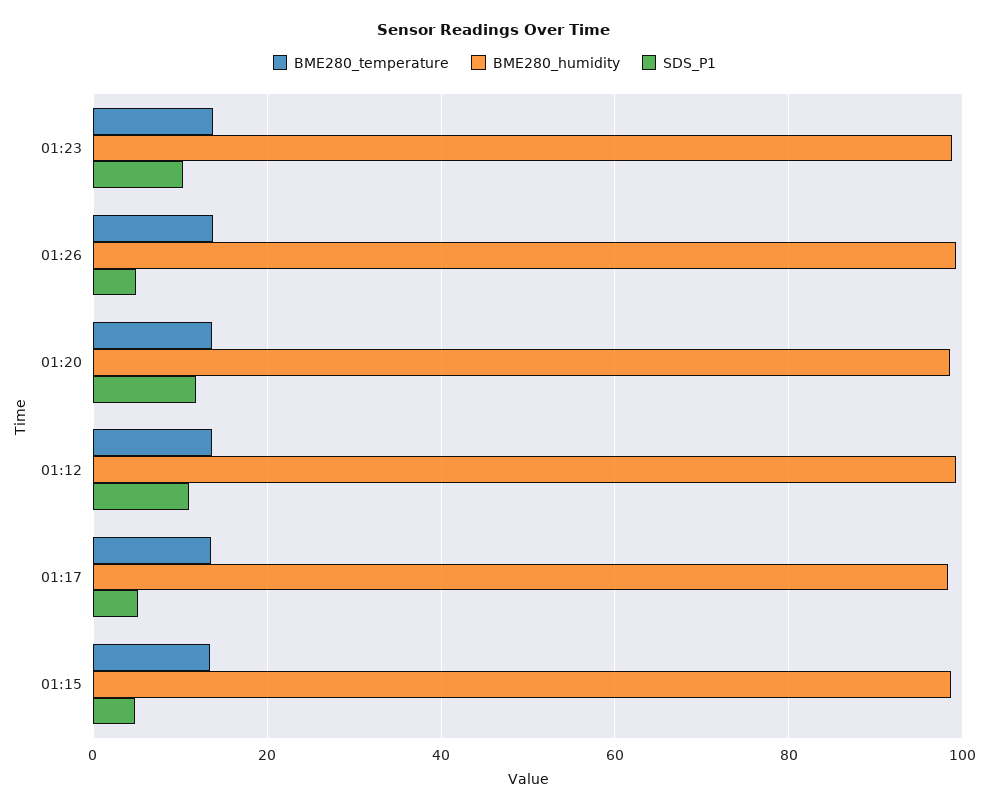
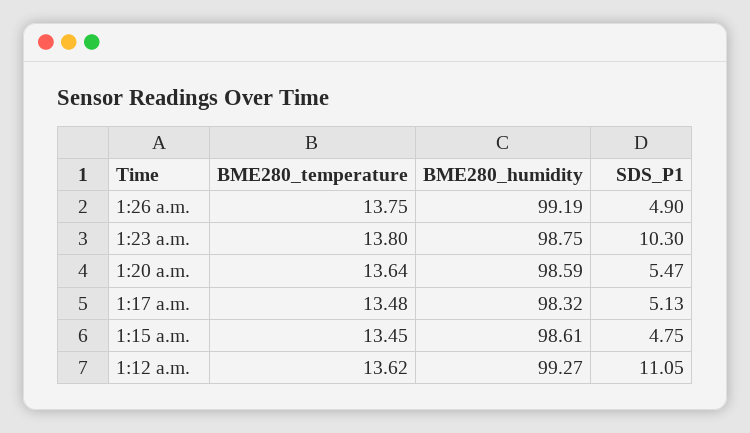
SDS_P1, 01:20: 12 -> 5.47

